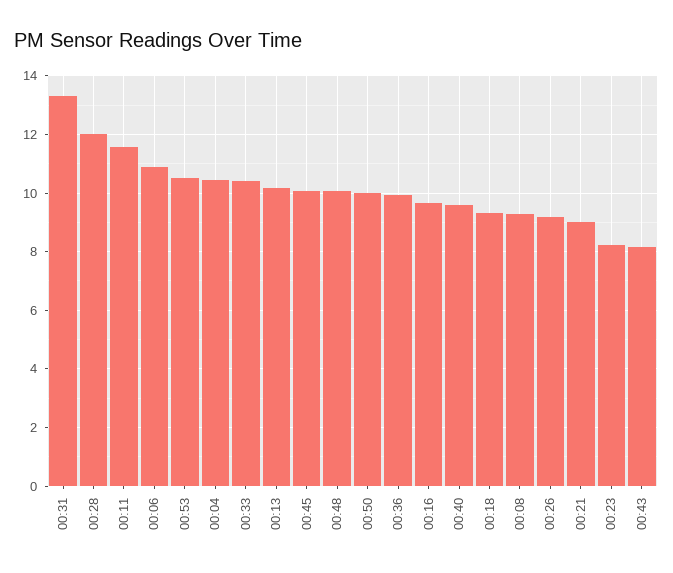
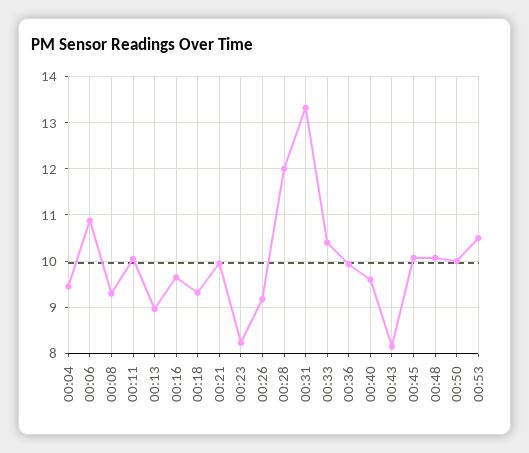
00:11: 11.5 -> 10
00:04: 10.5 -> 9.4
00:13: 10.25 -> 9
00:21: 9 -> 10

